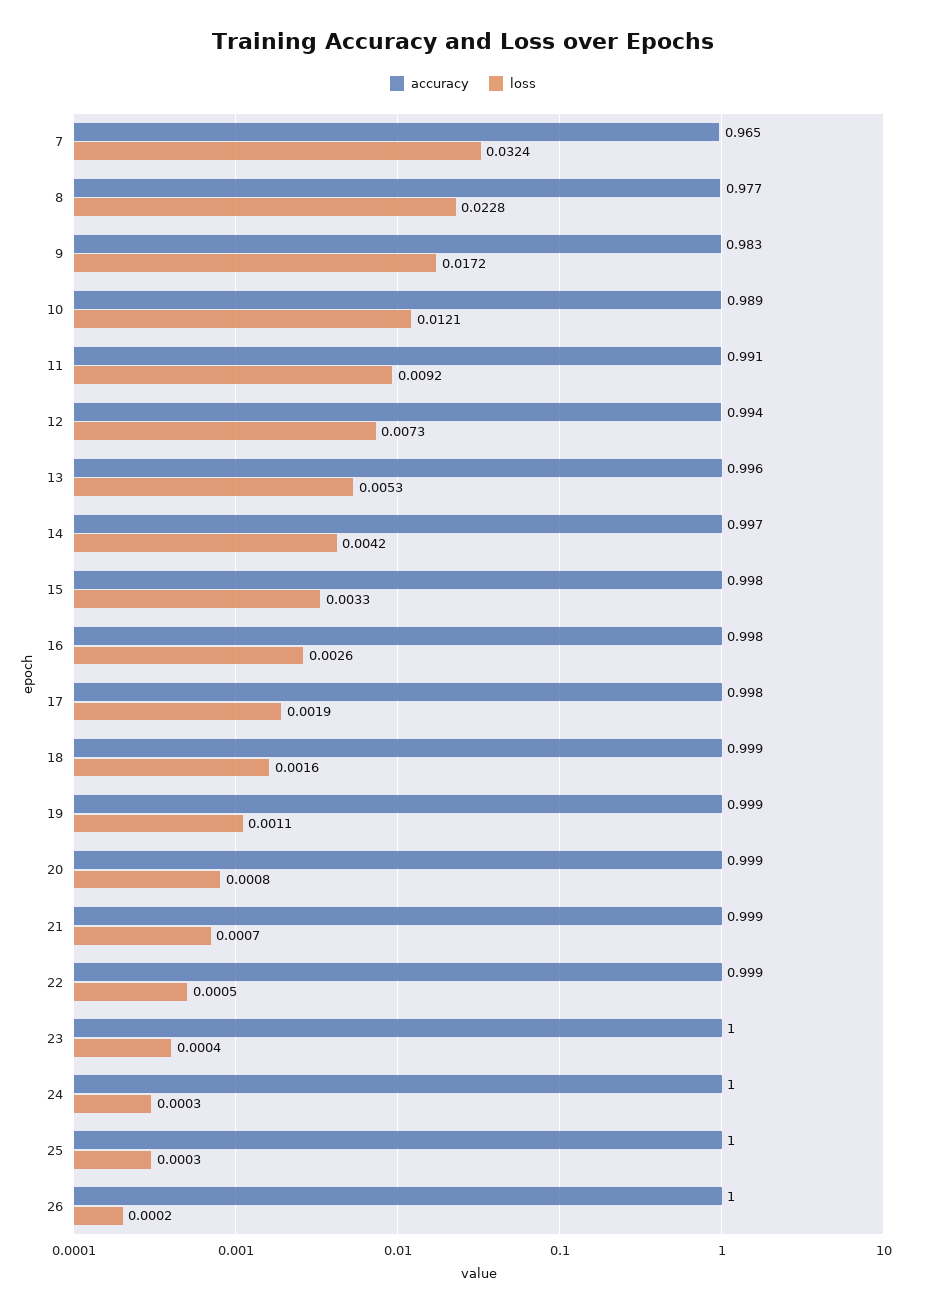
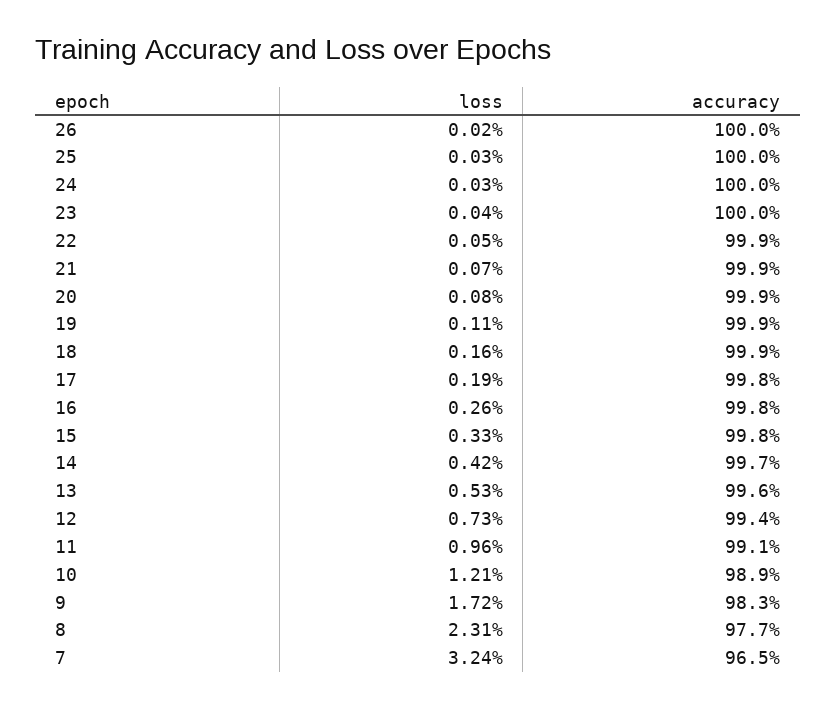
loss, 8: 0.0228 -> 0.0231
loss, 11: 0.0092 -> 0.0096

